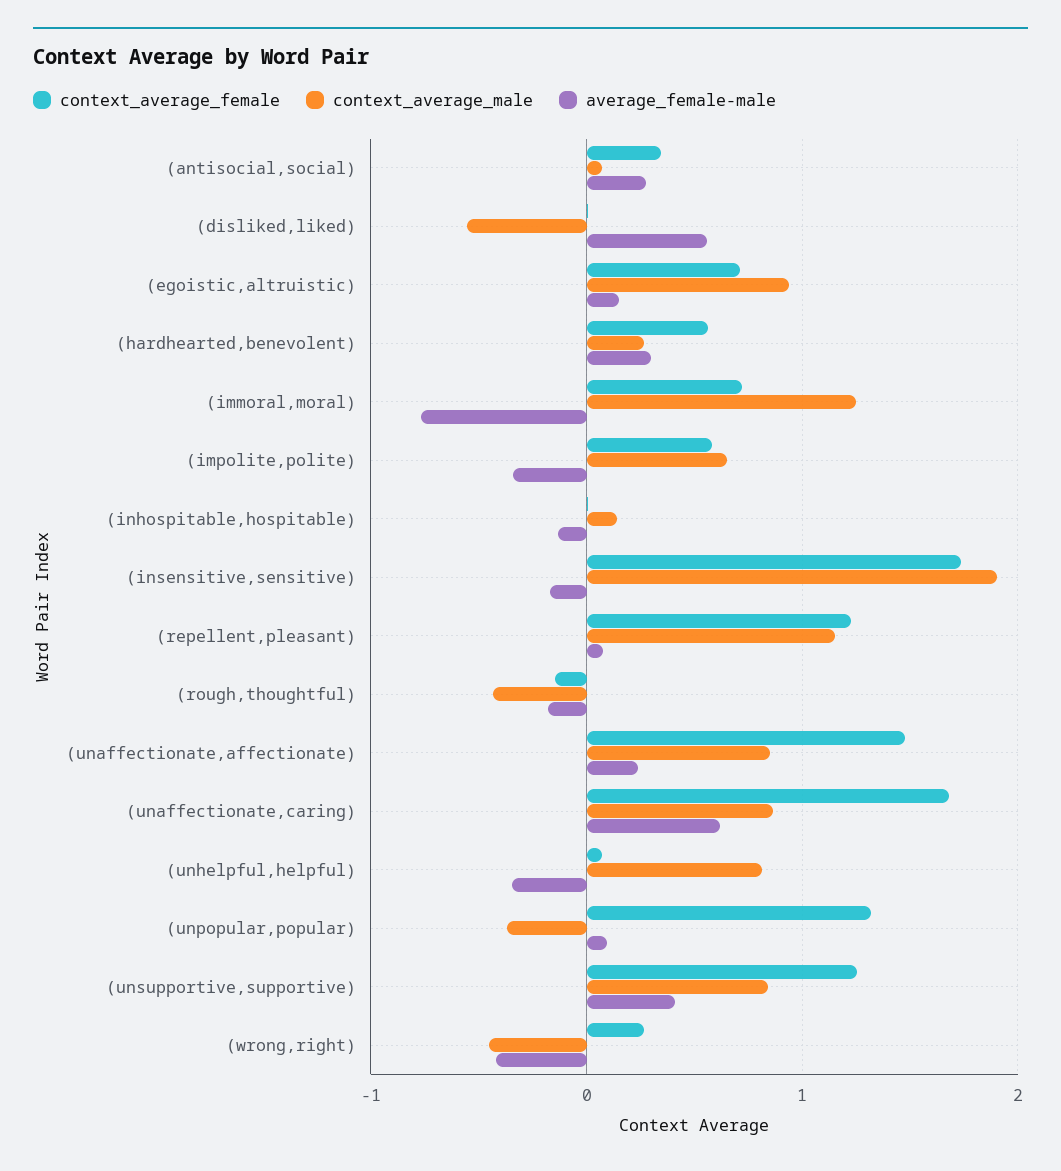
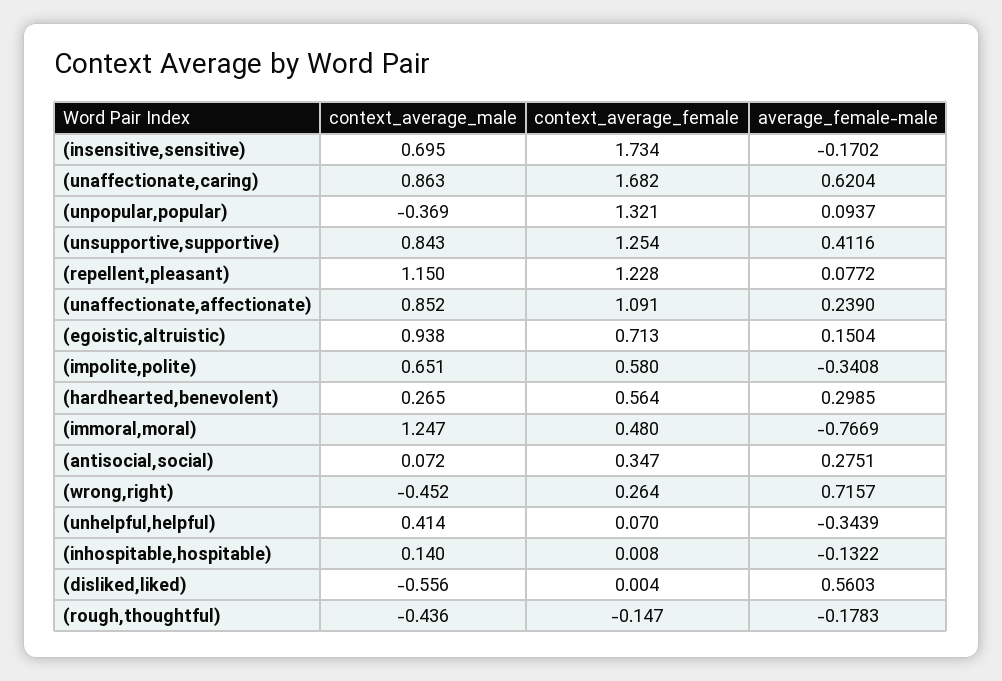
context_average_female, (immoral,moral): 0.7 -> 0.48
context_average_male, (insensitive,sensitive): 1.9 -> 0.695
context_average_female, (unaffectionate,affectionate): 1.5 -> 1.091
context_average_male, (unhelpful,helpful): 0.8 -> 0.414
average_female-male, (wrong,right): -0.4 -> 0.7157

